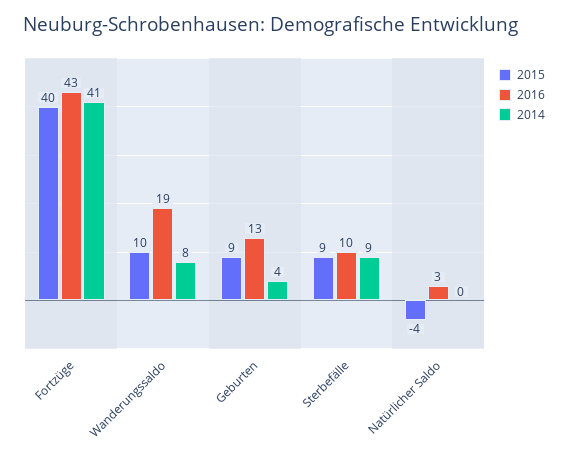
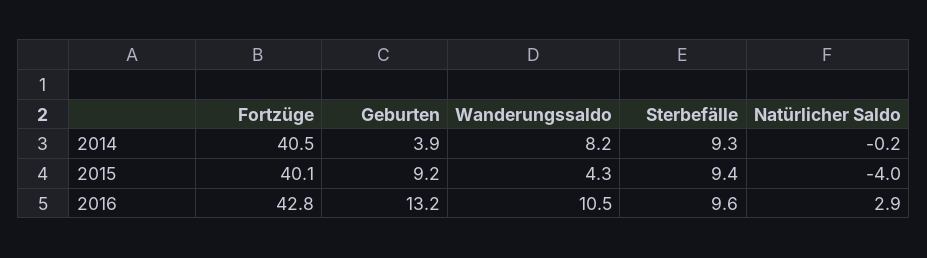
2015, Wanderungssaldo: 10 -> 4.3
2016, Wanderungssaldo: 19 -> 10.5

